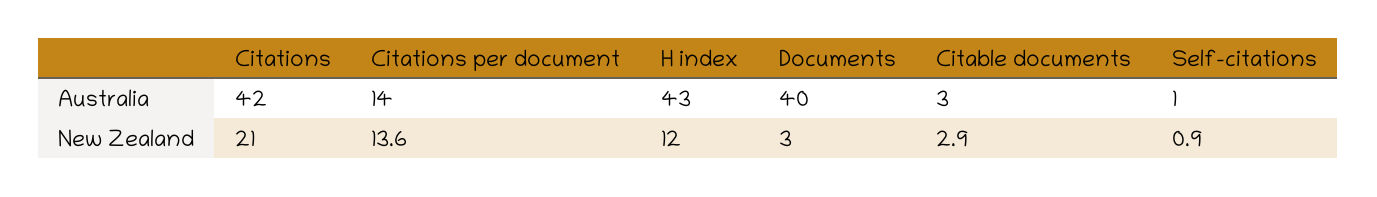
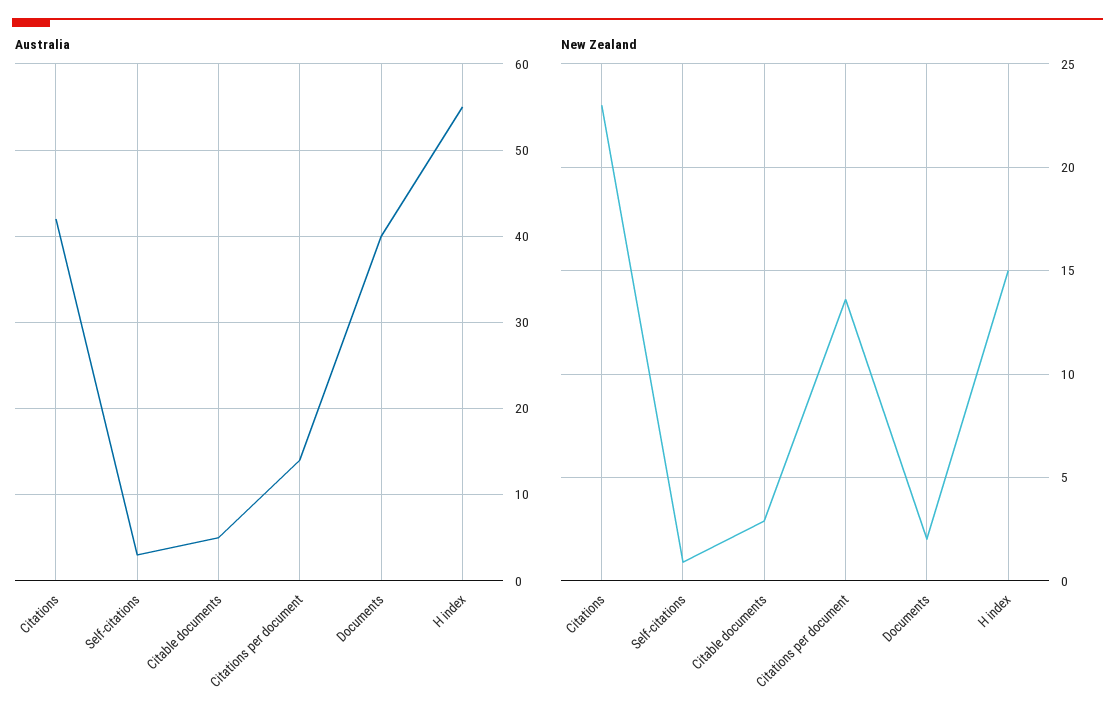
Australia, H index: 43 -> 55
Australia, Citable documents: 3 -> 5
Australia, Self-citations: 1 -> 3
New Zealand, Citations: 21 -> 23
New Zealand, H index: 12 -> 15
New Zealand, Documents: 3 -> 2

